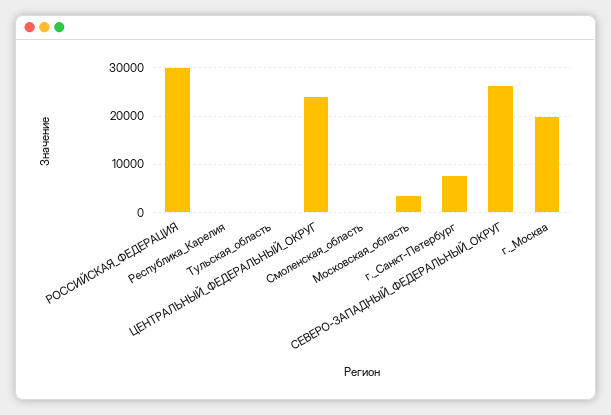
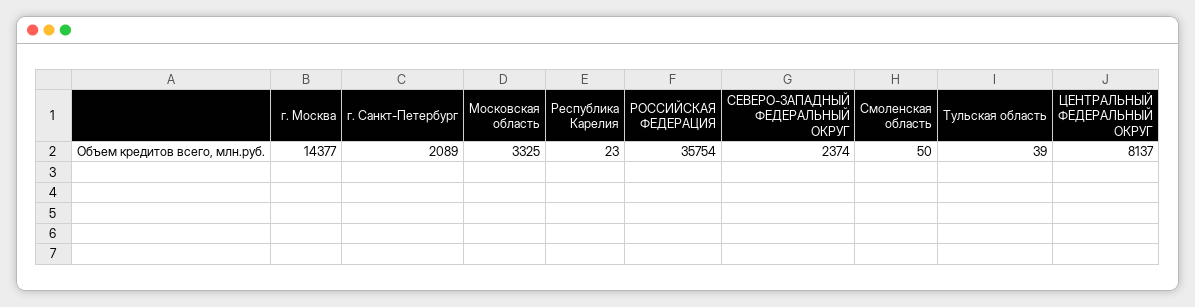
РОССИЙСКАЯ_ФЕДЕРАЦИЯ: 30000 -> 35754
ЦЕНТРАЛЬНЫЙ_ФЕДЕРАЛЬНЫЙ_ОКРУГ: 24000 -> 8137
г._Санкт-Петербург: 8000 -> 2089
СЕВЕРО-ЗАПАДНЫЙ_ФЕДЕРАЛЬНЫЙ_ОКРУГ: 26000 -> 2374
г._Москва: 20000 -> 14377

